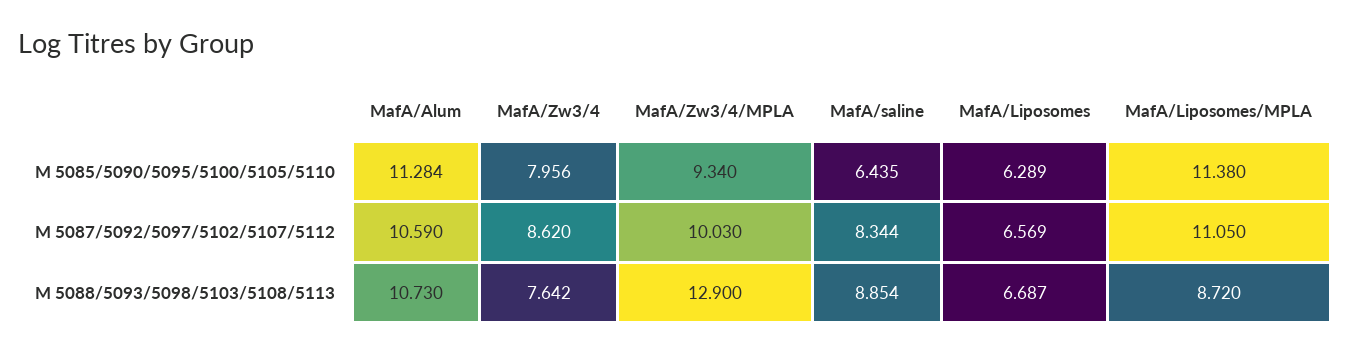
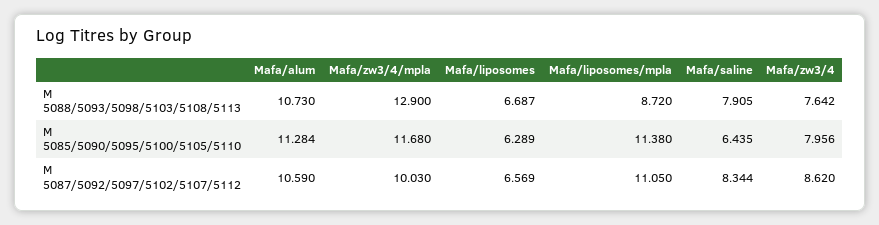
MafA/Zw3/4/MPLA, M 5085/5090/5095/5100/5105/5110: 9.34 -> 11.68
MafA/saline, M 5088/5093/5098/5103/5108/5113: 8.854 -> 7.905

